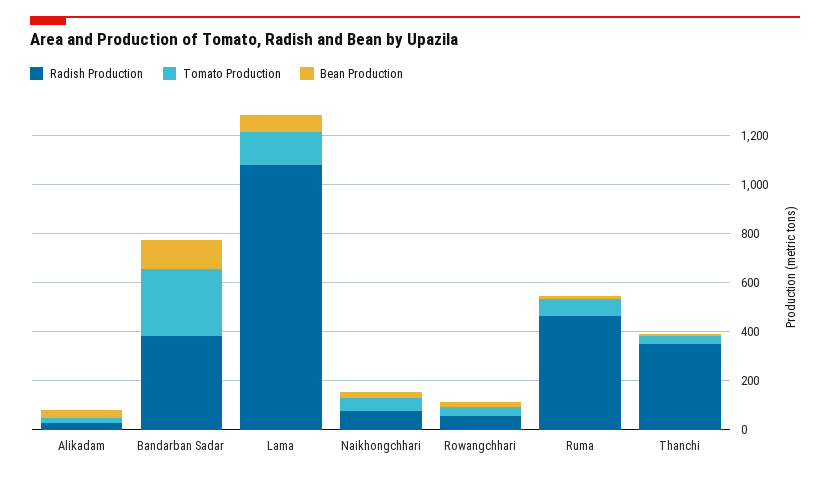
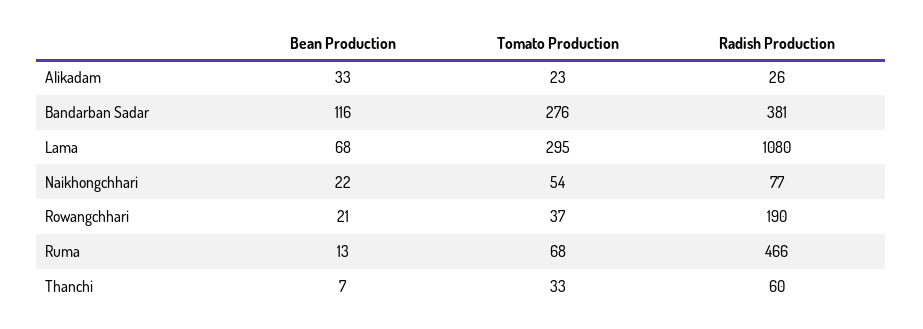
Tomato Production, Lama: 150 -> 295
Radish Production, Rowangchhari: 50 -> 190
Radish Production, Thanchi: 350 -> 60

